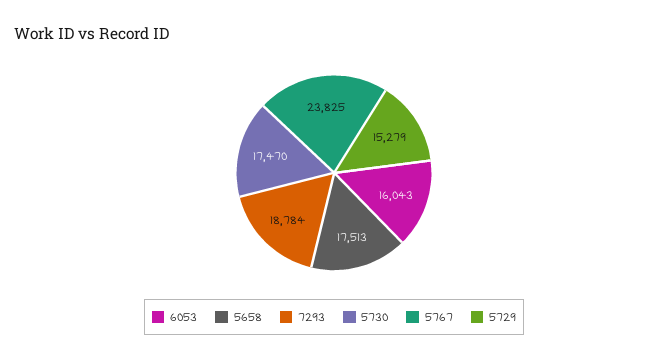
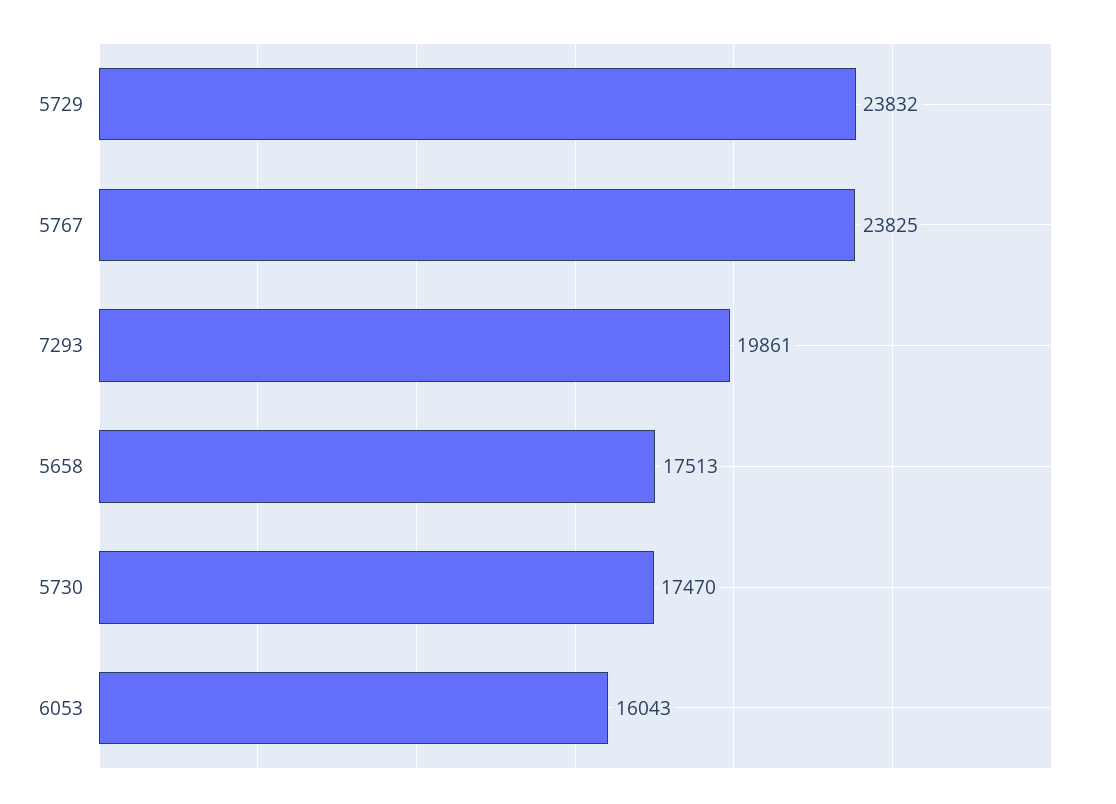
7293: 18784 -> 19861
5729: 15279 -> 23832

